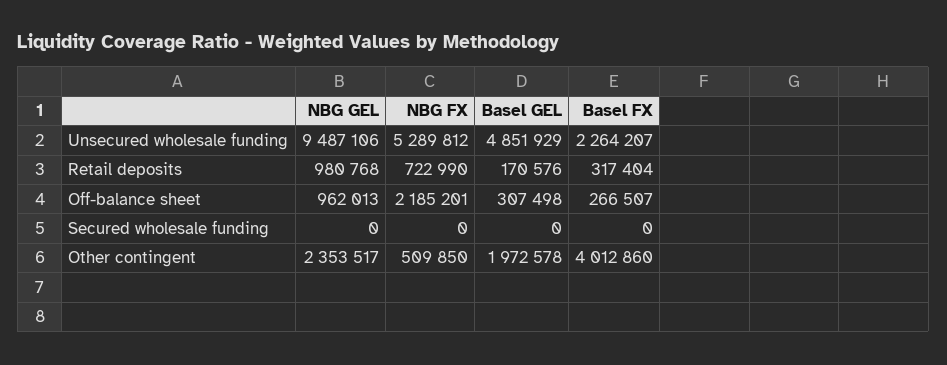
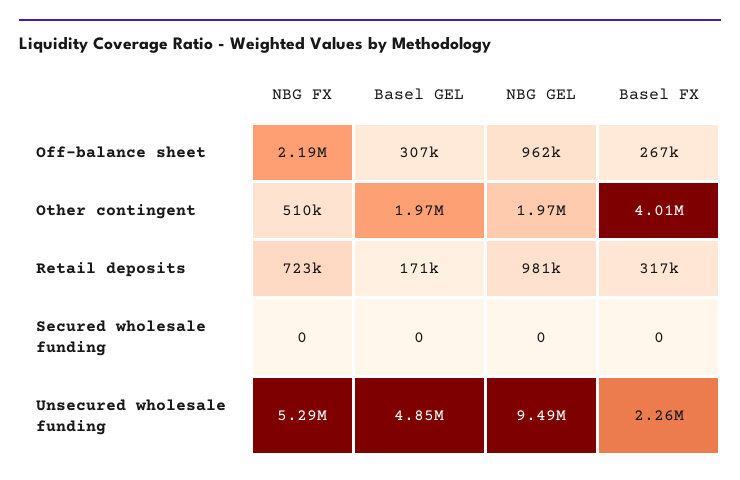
NBG GEL, Other contingent: 2353517 -> 1970000

